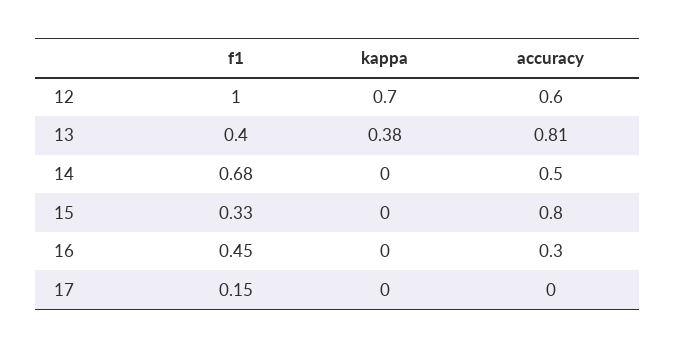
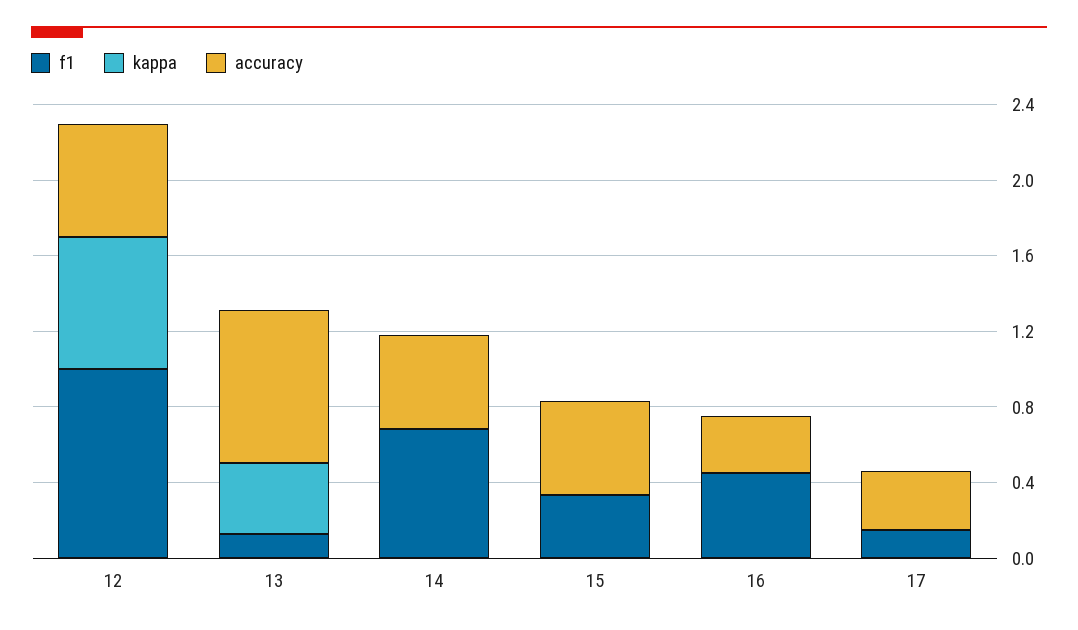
f1, 13: 0.4 -> 0.1
accuracy, 15: 0.8 -> 0.5
accuracy, 17: 0 -> 0.3

